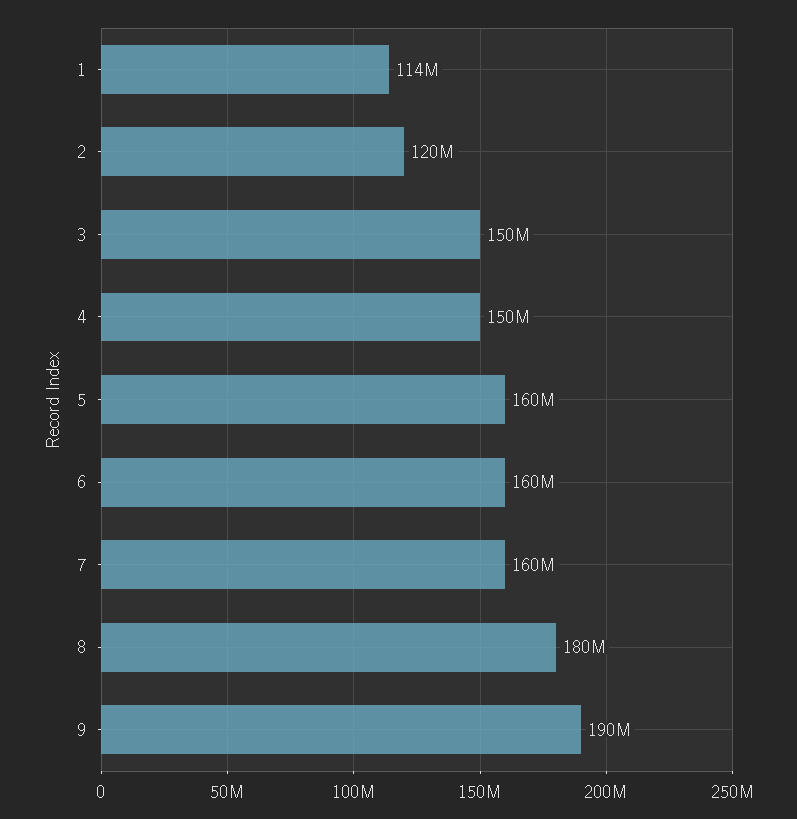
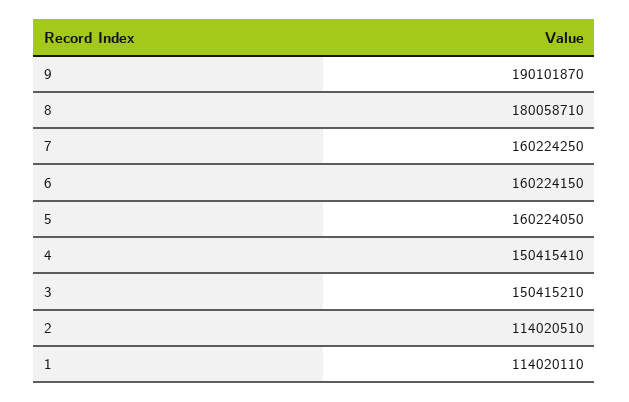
2: 120000000 -> 114020510

